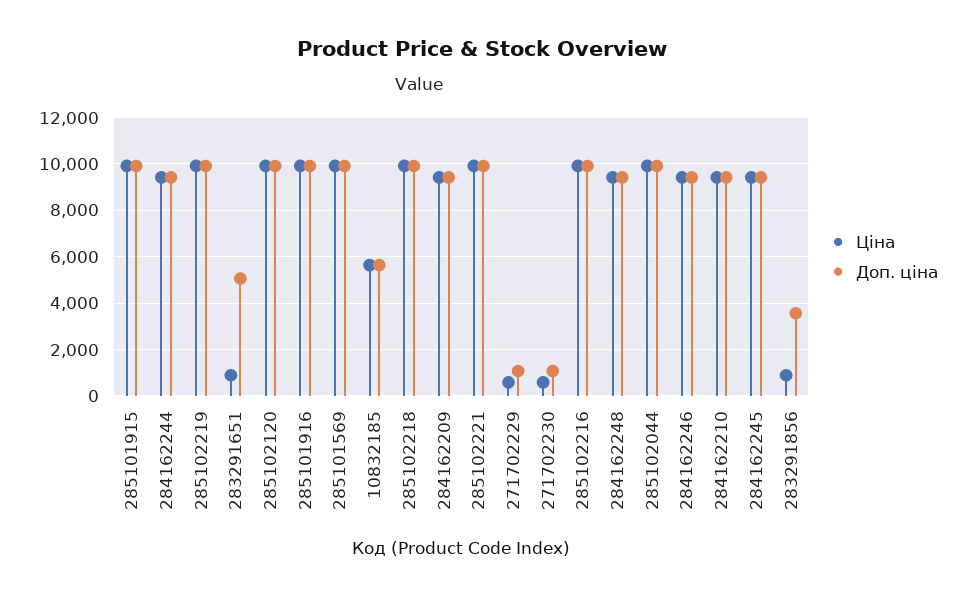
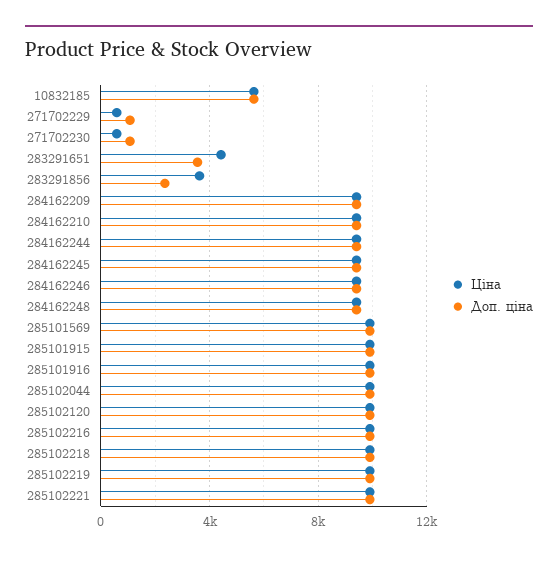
Ціна, 283291651: 1000 -> 4500
Доп. ціна, 283291651: 5000 -> 3500
Ціна, 283291856: 1000 -> 3500
Доп. ціна, 283291856: 3500 -> 2500

